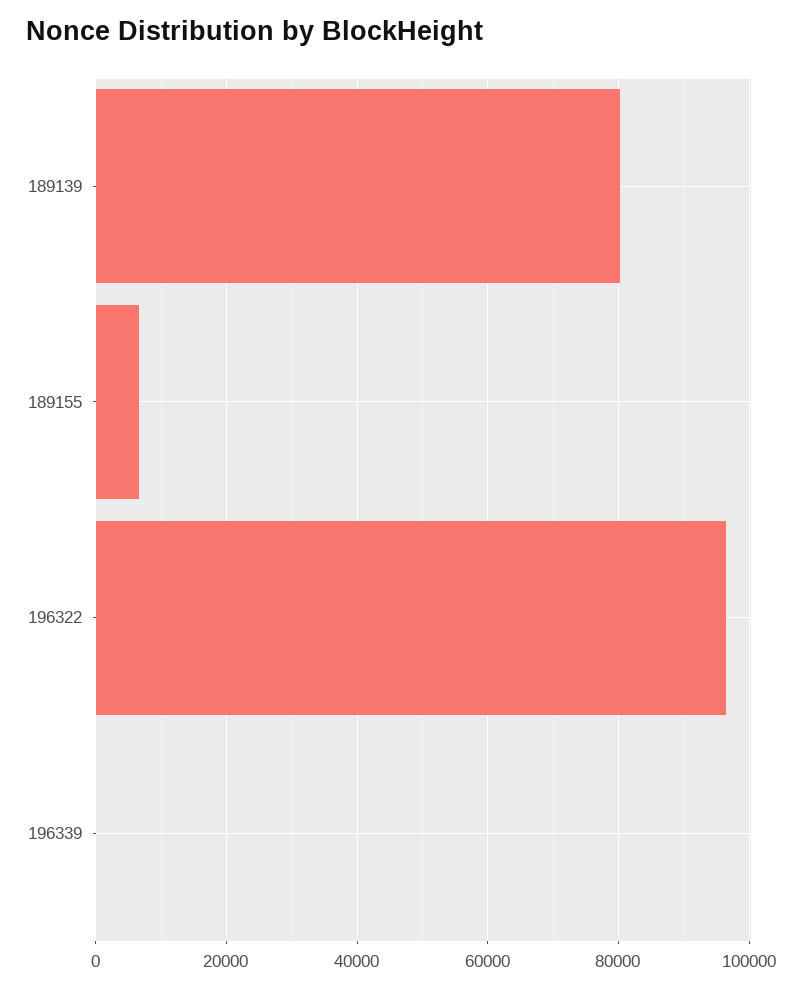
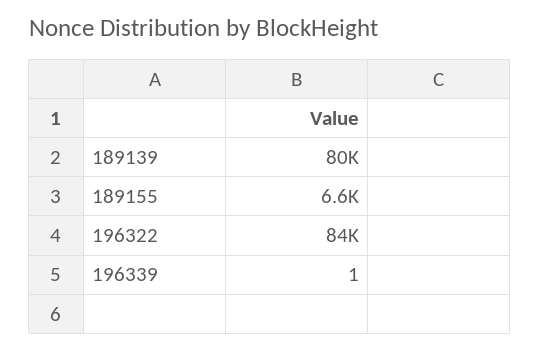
196322: 96000 -> 84000

